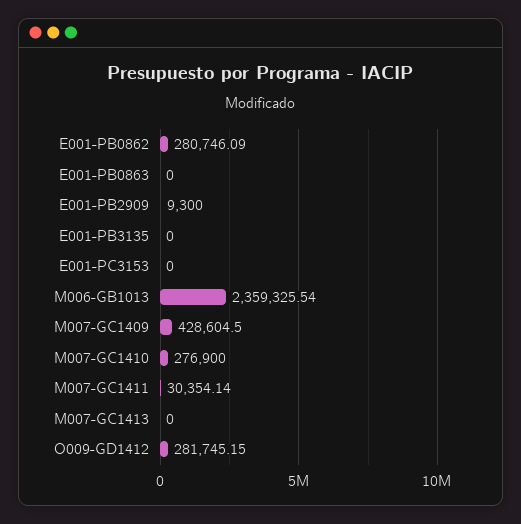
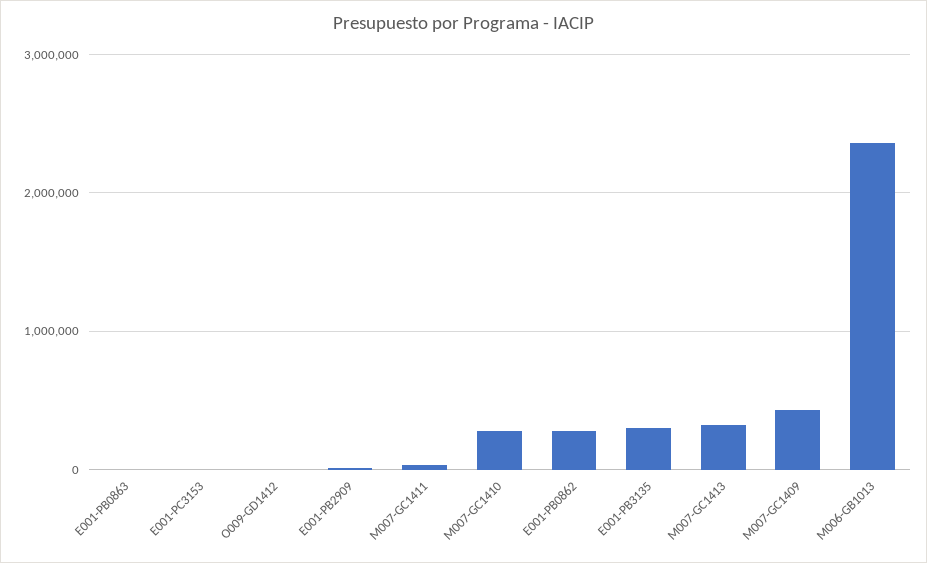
E001-PB3135: 0 -> 300000
M007-GC1413: 0 -> 300000
O009-GD1412: 281745.15 -> 0

